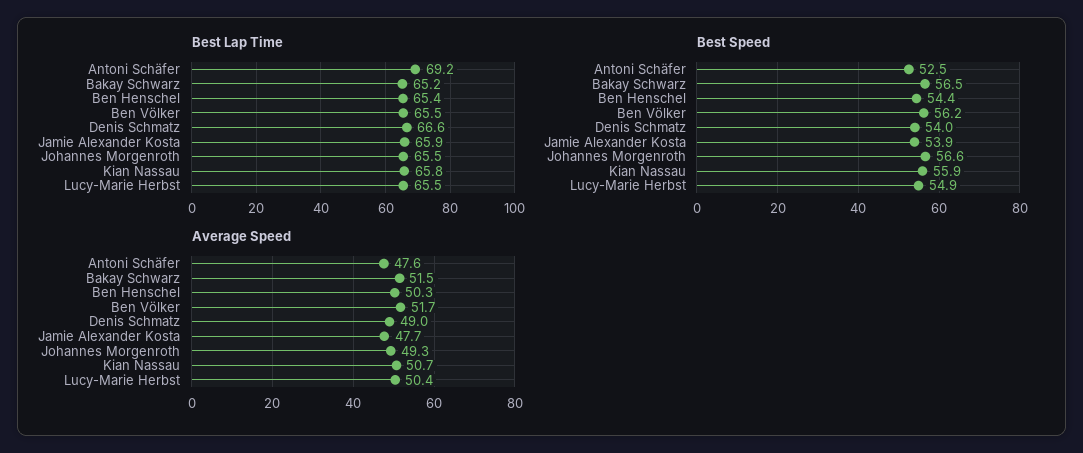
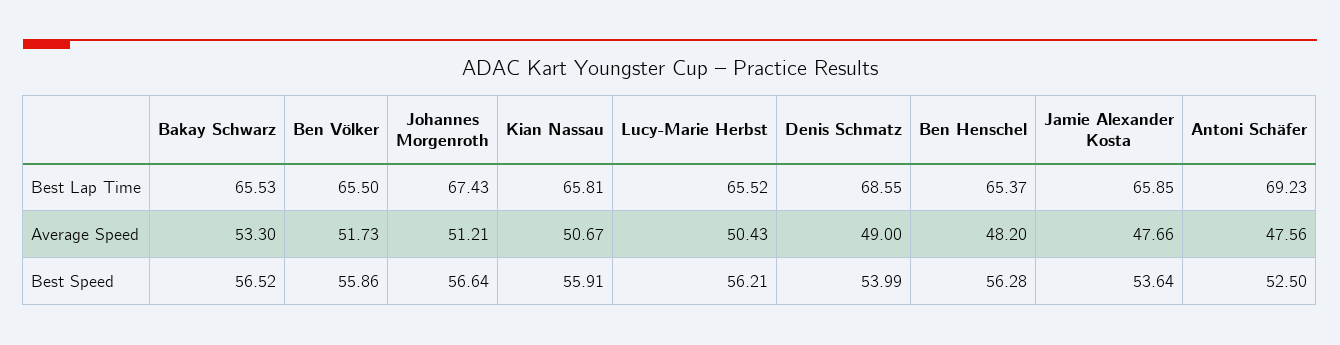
Best Lap Time, Bakay Schwarz: 65.2 -> 65.53
Best Lap Time, Denis Schmatz: 66.6 -> 68.55
Best Lap Time, Johannes Morgenroth: 65.5 -> 67.43
Best Speed, Ben Henschel: 54.4 -> 56.28
Best Speed, Ben Völker: 56.2 -> 55.86
Best Speed, Jamie Alexander Kosta: 53.9 -> 53.64
Best Speed, Lucy-Marie Herbst: 54.9 -> 56.21
Average Speed, Bakay Schwarz: 51.5 -> 53.3
Average Speed, Ben Henschel: 50.3 -> 48.2
Average Speed, Johannes Morgenroth: 49.3 -> 51.21

